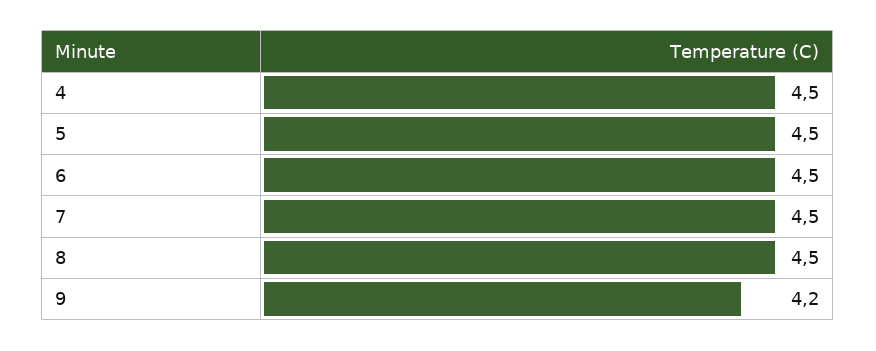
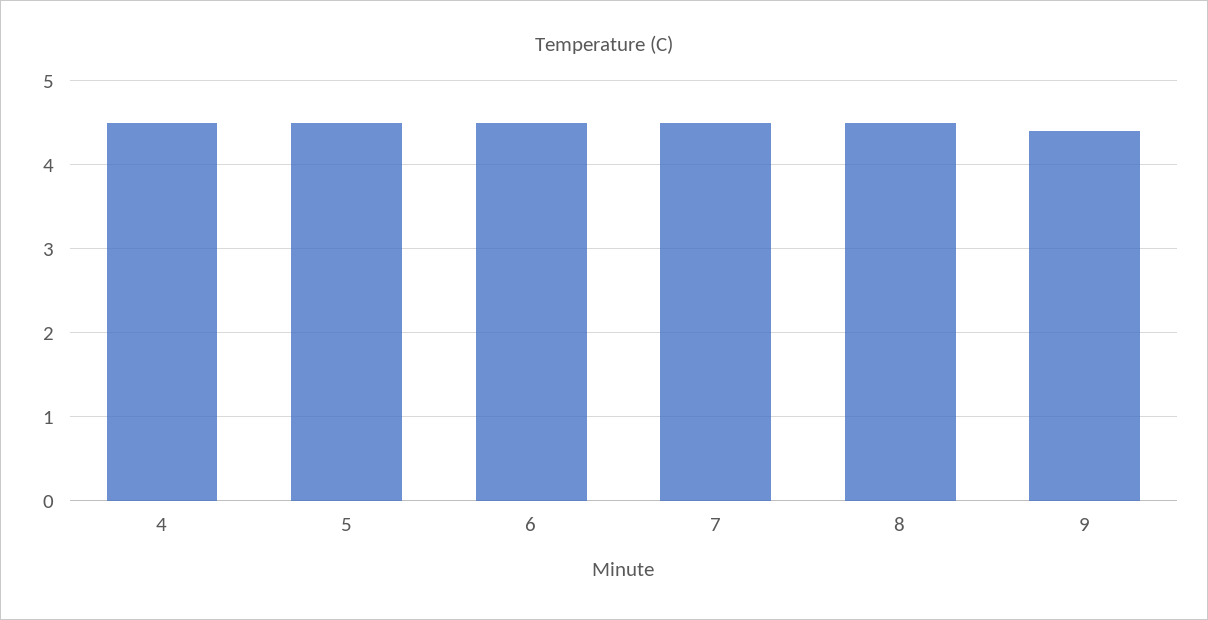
9: 4.2 -> 4.4

